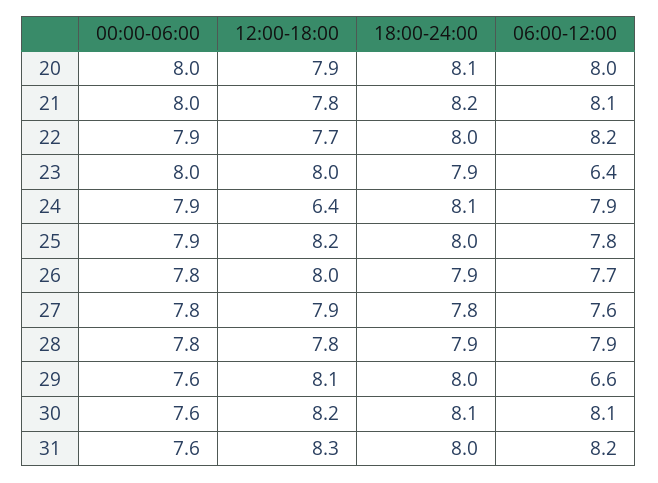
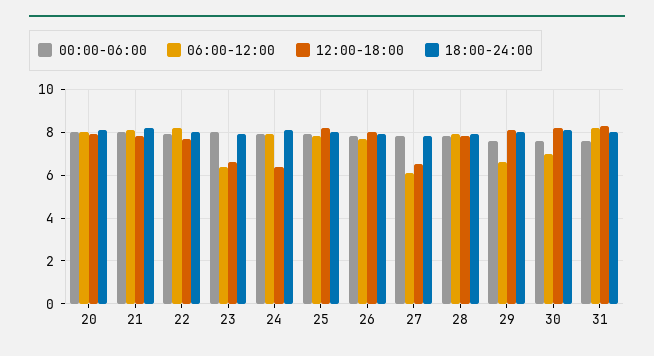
12:00-18:00, 23: 8 -> 6.5
12:00-18:00, 27: 7.9 -> 6.5
06:00-12:00, 27: 7.6 -> 6
06:00-12:00, 30: 8.1 -> 7

